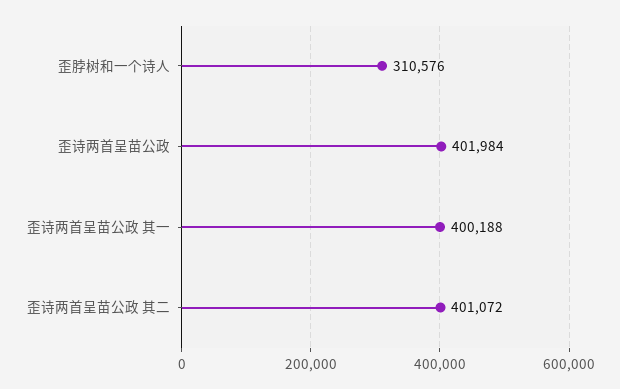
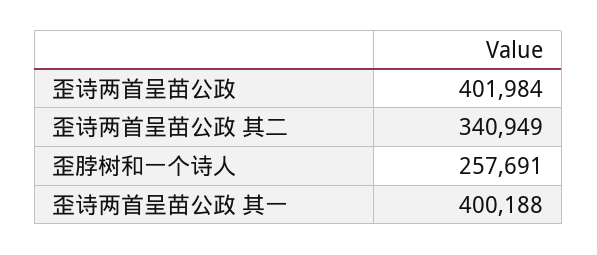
歪脖树和一个诗人: 310576 -> 257691
歪诗两首呈苗公政 其二: 401072 -> 340949

